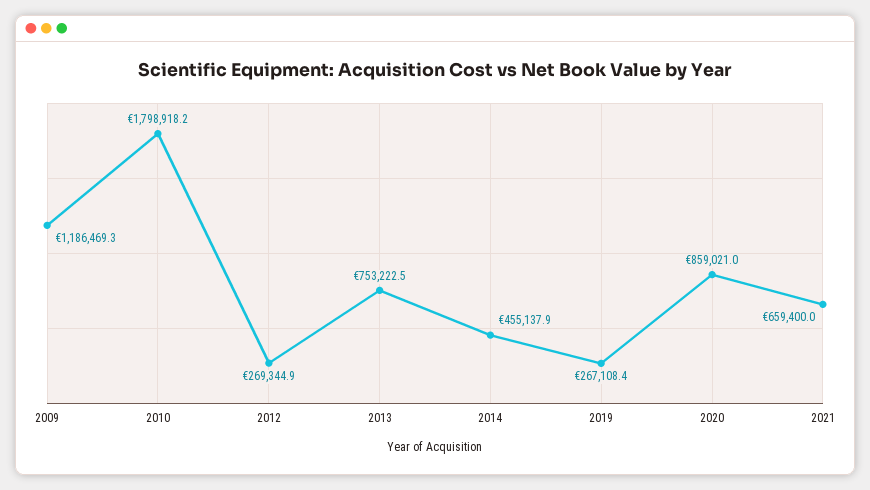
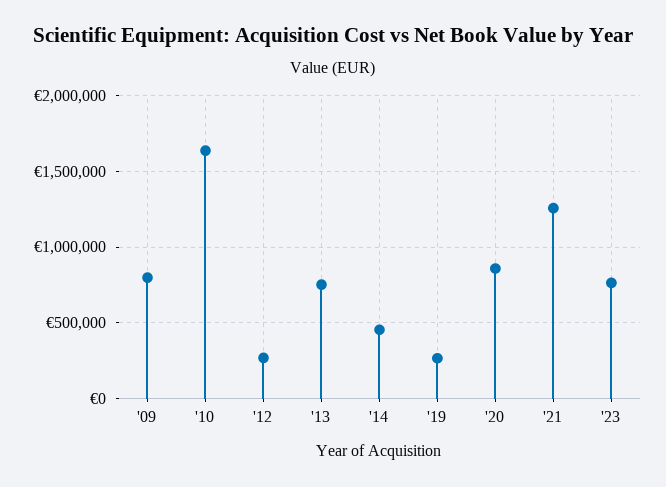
2009: 1186469.3 -> 800000
2010: 1798918.2 -> 1650000
2021: 659400 -> 1250000
'23: none -> 750000

